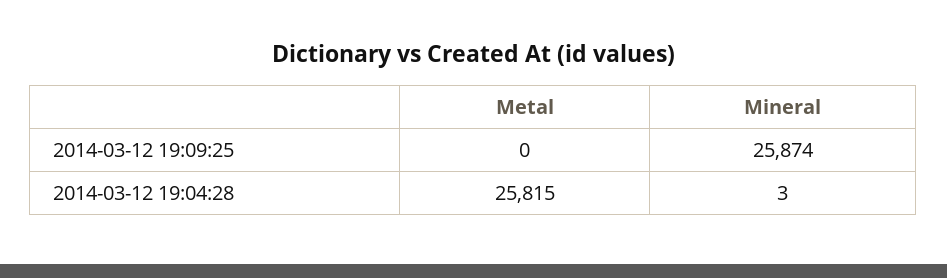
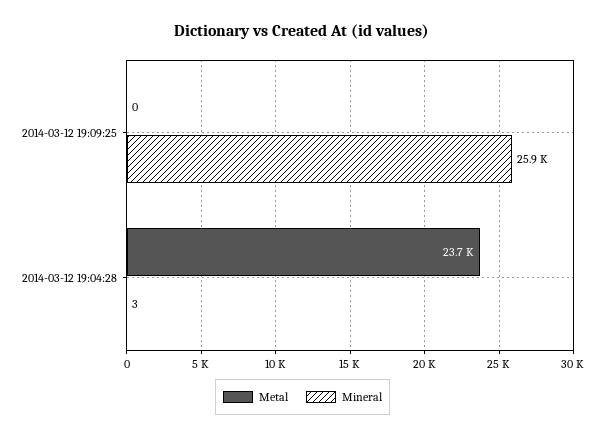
Metal, 2014-03-12 19:04:28: 25815 -> 23700

